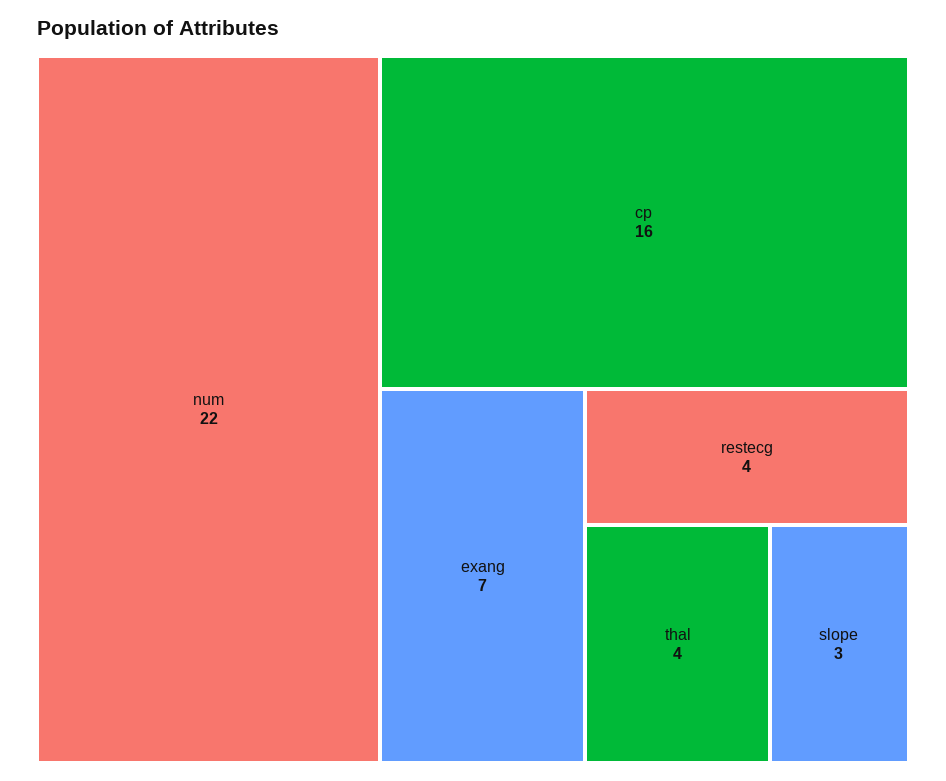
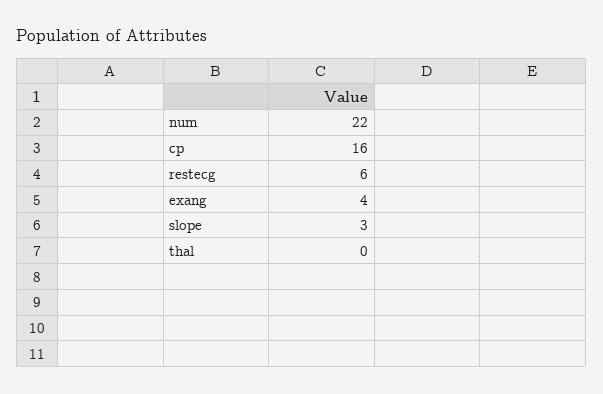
exang: 7 -> 4
restecg: 4 -> 6
thal: 4 -> 0

